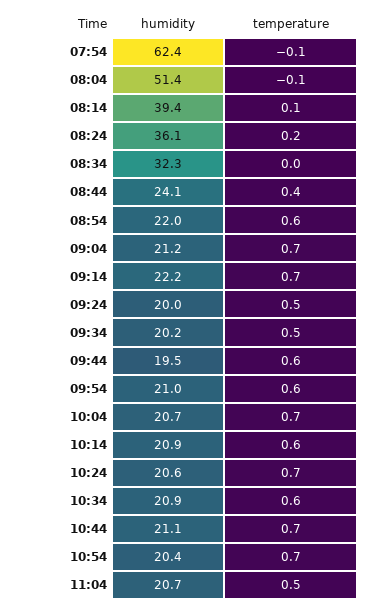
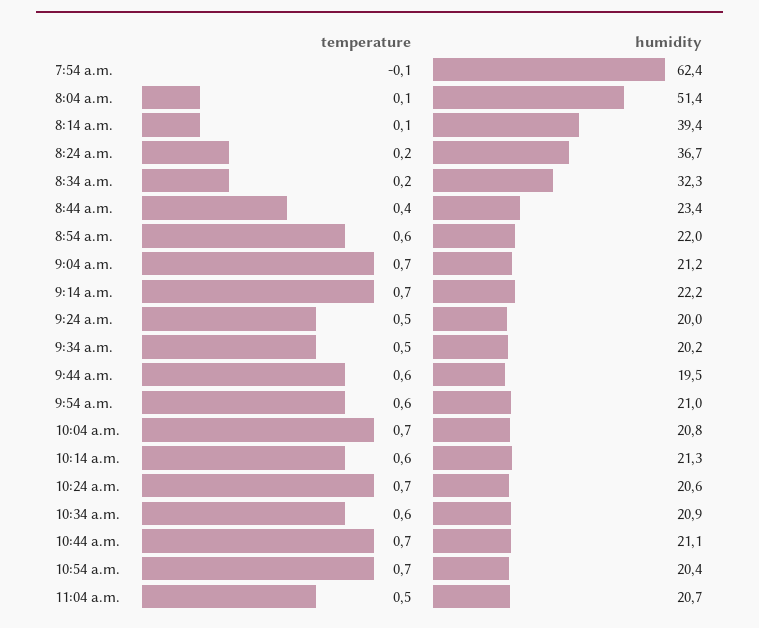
temperature, 08:04: -0.1 -> 0.1
humidity, 08:24: 36.1 -> 36.7
temperature, 08:34: 0 -> 0.2
humidity, 08:44: 24.1 -> 23.4
humidity, 10:04: 20.7 -> 20.8
humidity, 10:14: 20.9 -> 21.3

